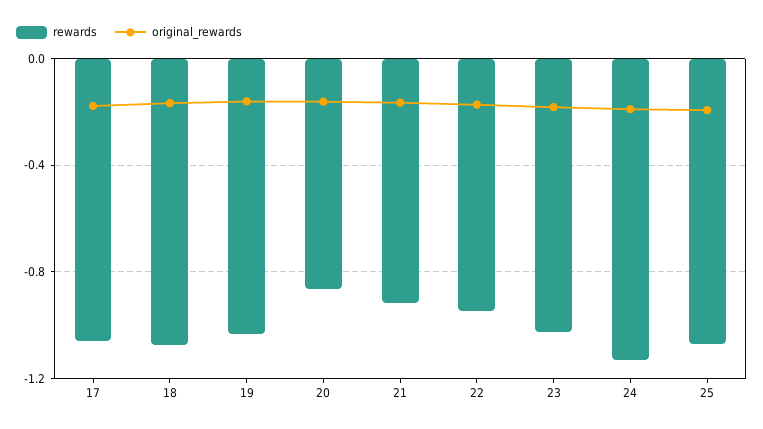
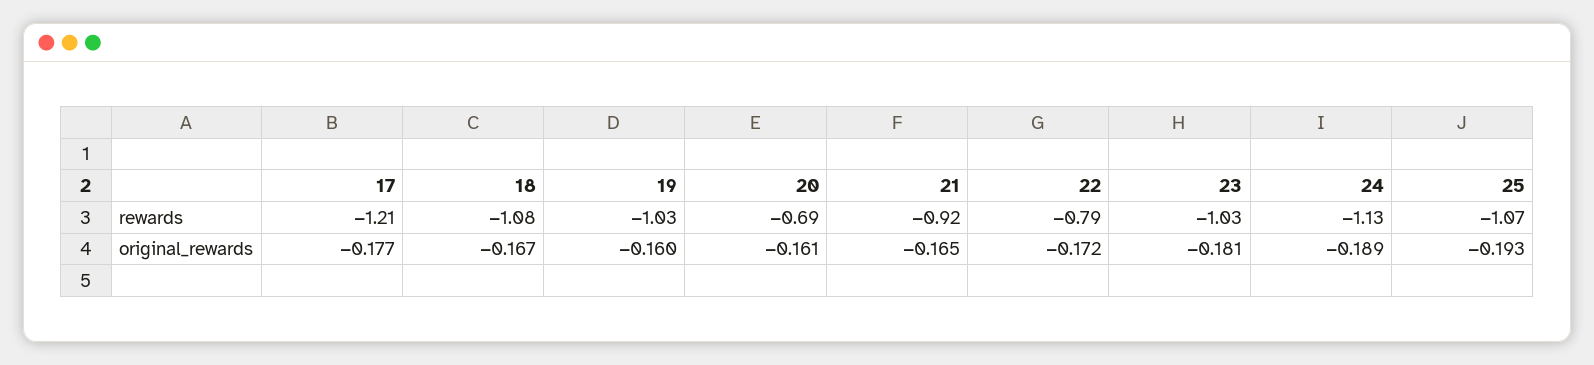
rewards, 17: -1.05 -> -1.21
rewards, 20: -0.85 -> -0.69
rewards, 22: -0.95 -> -0.79

